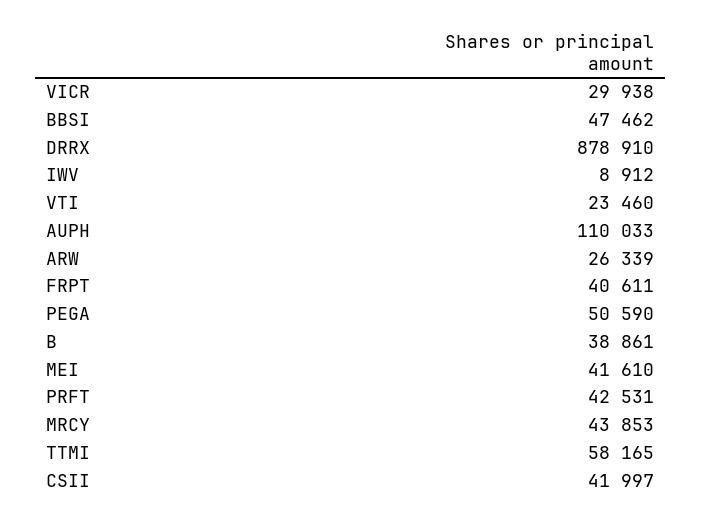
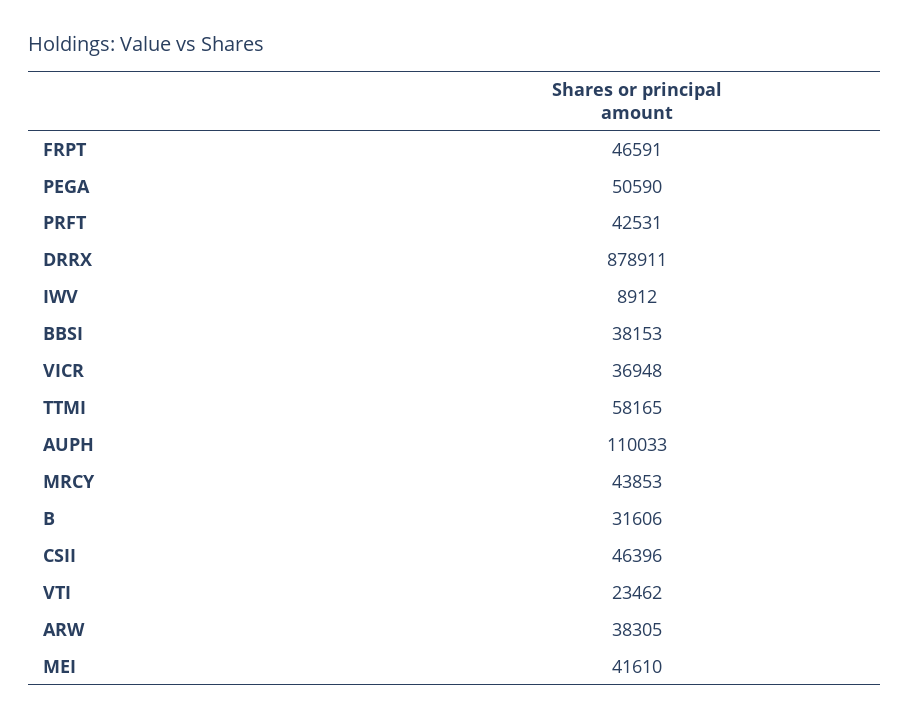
VICR: 29938 -> 36948
BBSI: 47462 -> 38153
DRRX: 878910 -> 878911
VTI: 23460 -> 23462
ARW: 26339 -> 38305
FRPT: 40611 -> 46591
B: 38861 -> 31606
CSII: 41997 -> 46396

